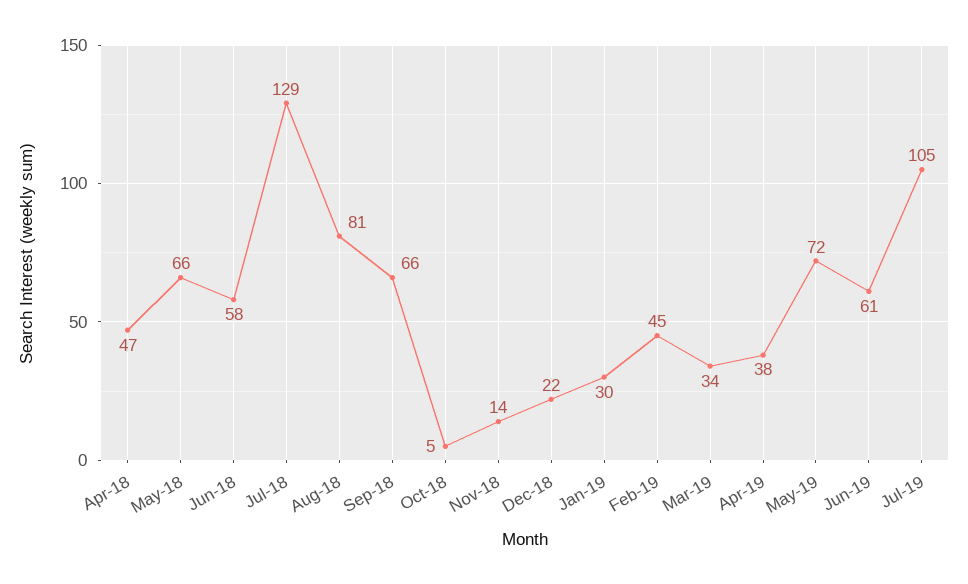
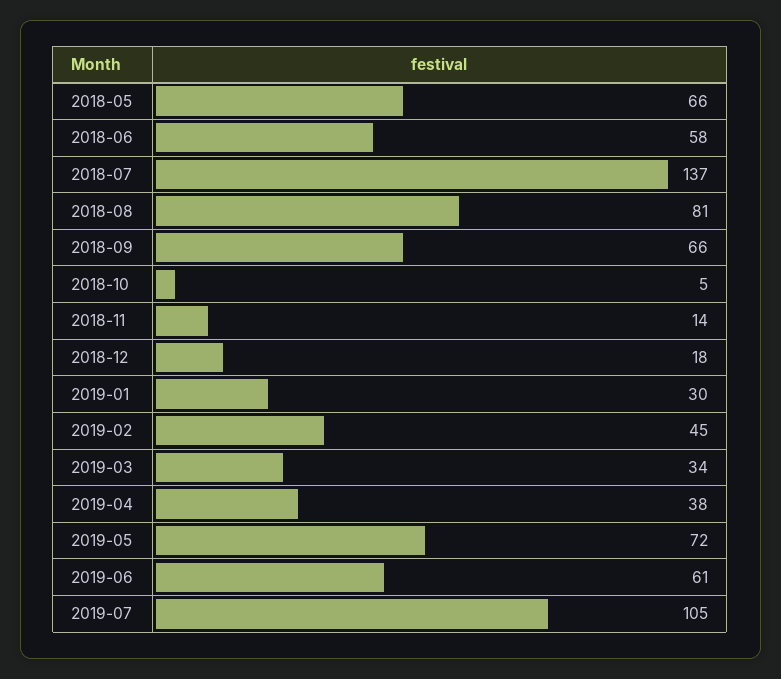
Apr-18: 47 -> none
Jul-18: 129 -> 137
Dec-18: 22 -> 18

